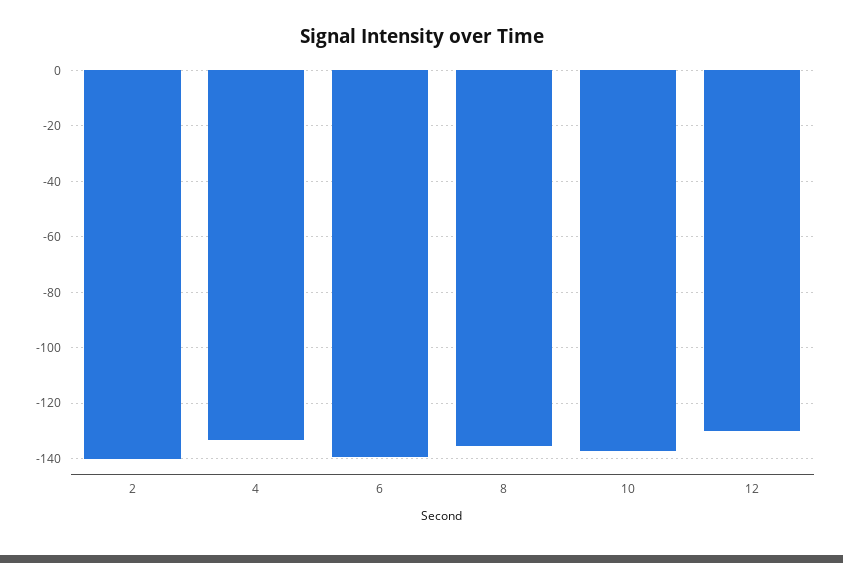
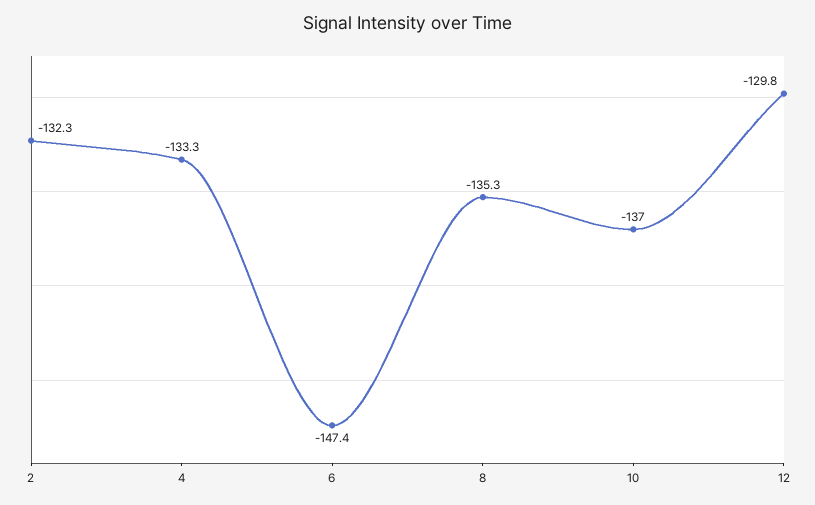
2: -140 -> -132.3
6: -140 -> -147.4

